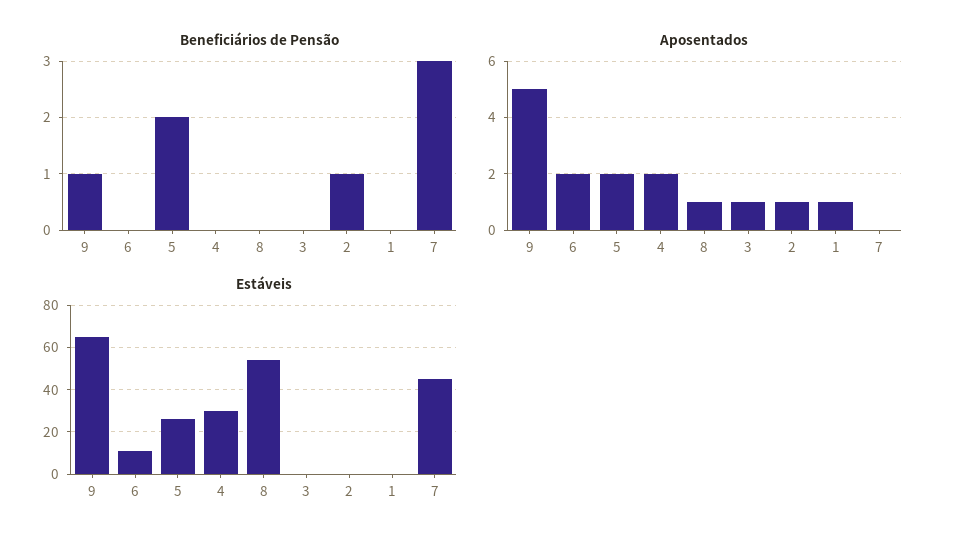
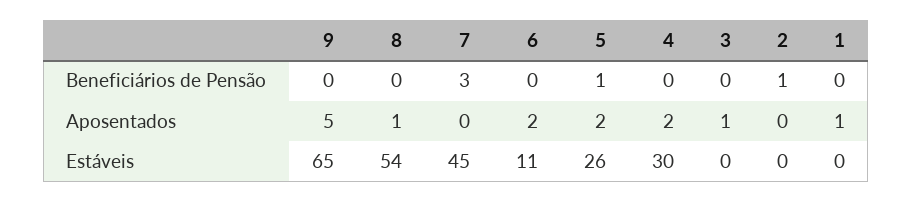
Beneficiários de Pensão, 9: 1 -> 0
Beneficiários de Pensão, 5: 2 -> 1
Aposentados, 2: 1 -> 0

